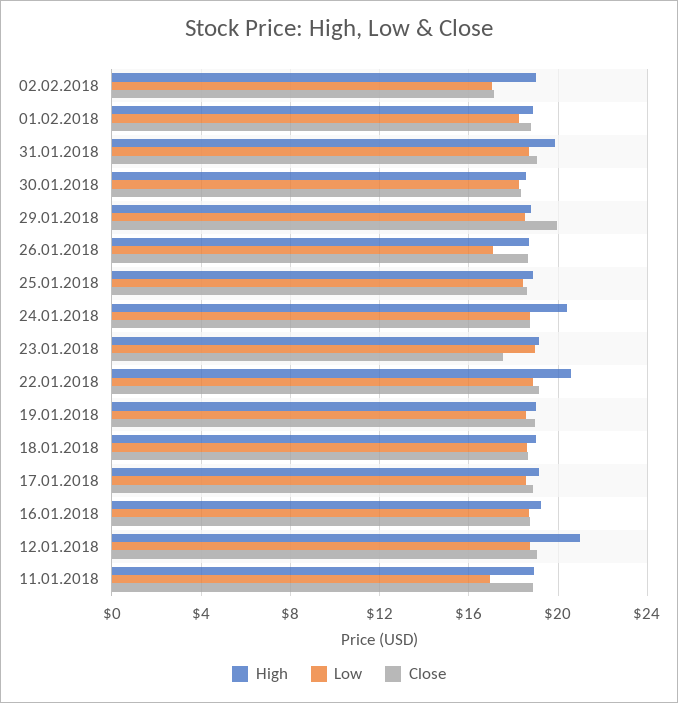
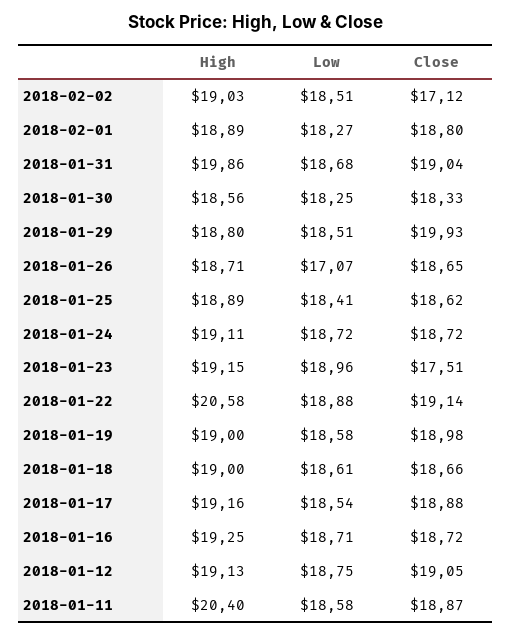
Low, 02.02.2018: 17 -> 18.51
High, 24.01.2018: 20.5 -> 19.11
High, 12.01.2018: 21 -> 19.13
High, 11.01.2018: 19 -> 20.4
Low, 11.01.2018: 17 -> 18.58

